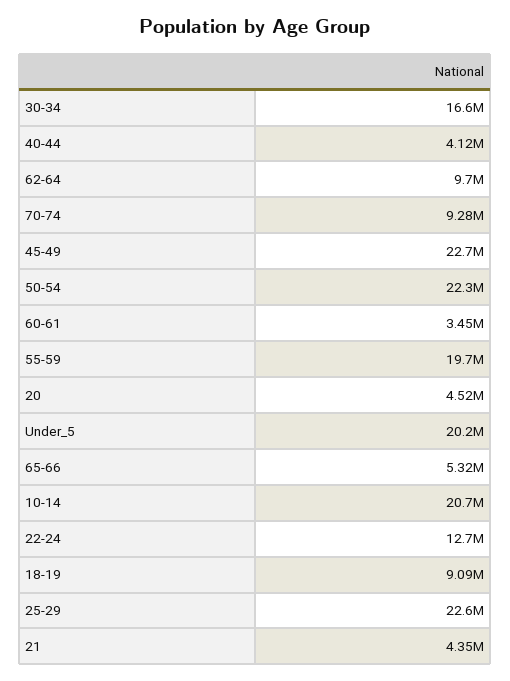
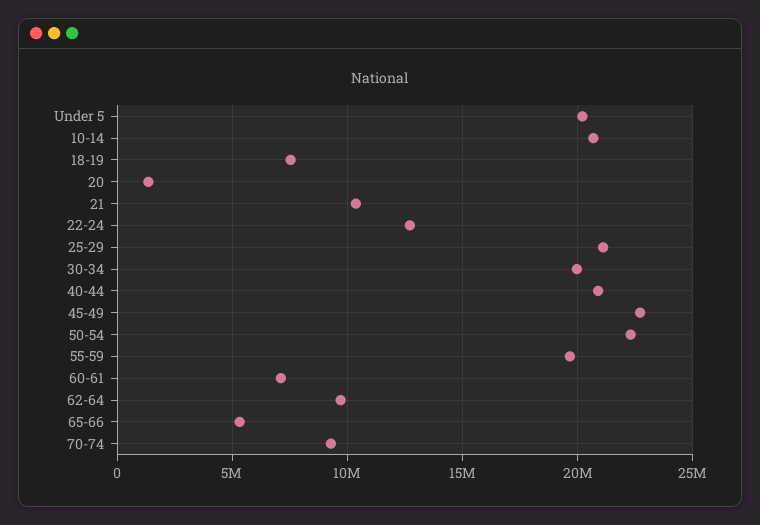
30-34: 16600000 -> 20000000
40-44: 4120000 -> 21000000
60-61: 3450000 -> 7000000
20: 4520000 -> 1500000
18-19: 9090000 -> 7500000
25-29: 22600000 -> 21000000
21: 4350000 -> 10500000

